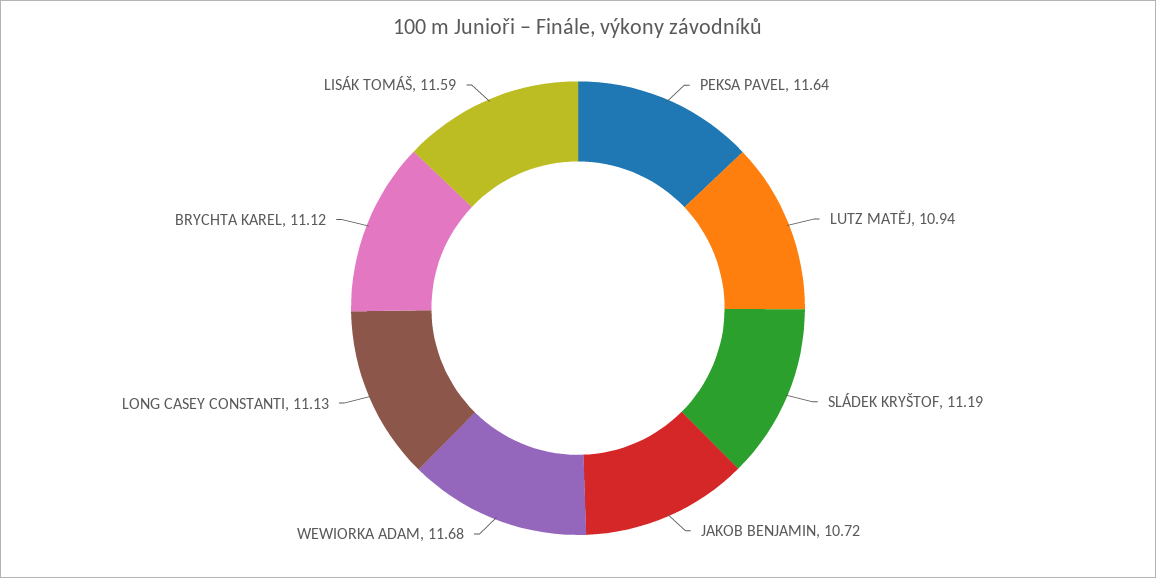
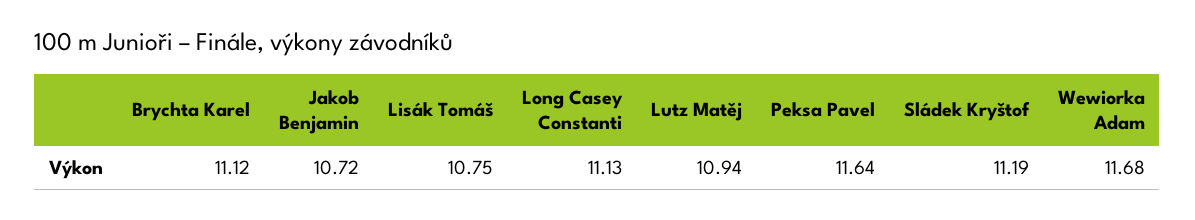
LISÁK TOMÁŠ: 11.59 -> 10.75

